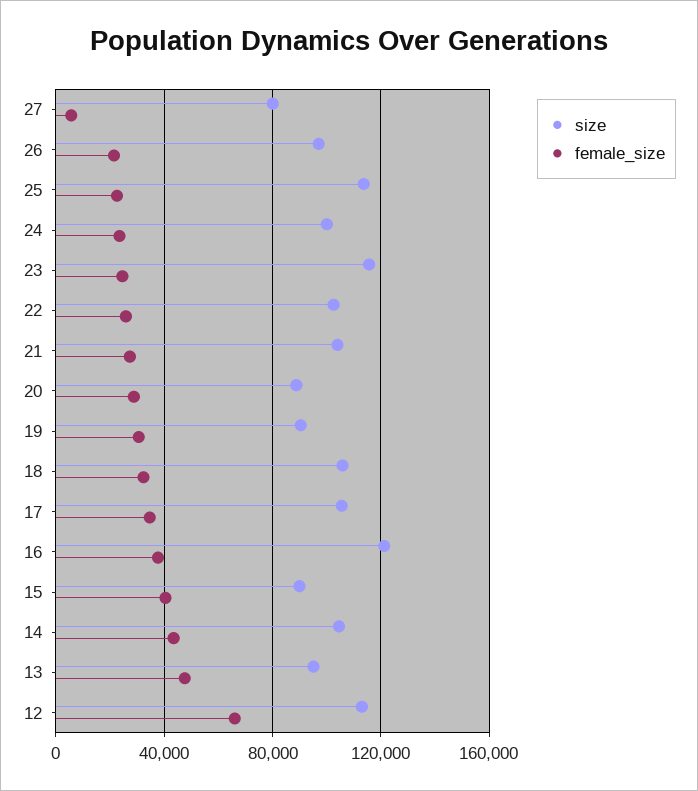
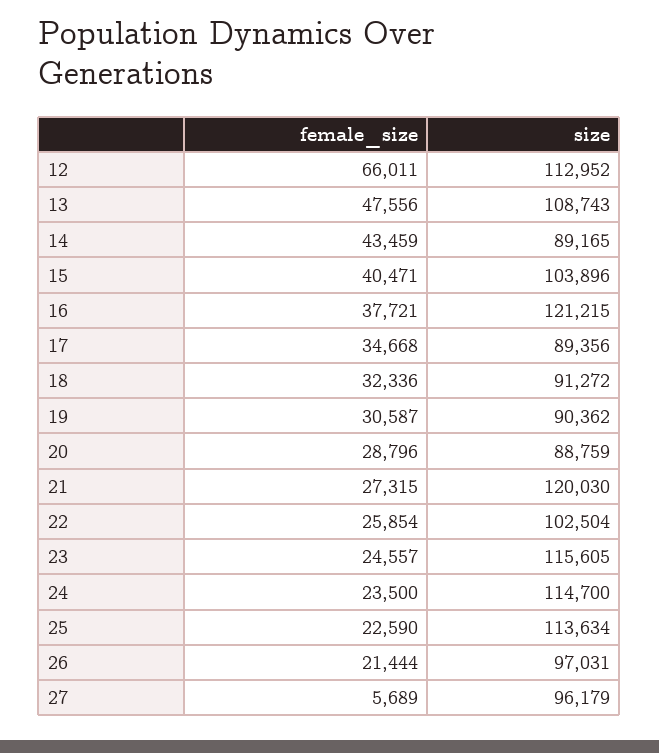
size, 27: 80000 -> 96179
size, 24: 100000 -> 114700
size, 21: 105000 -> 120030
size, 18: 105000 -> 91272
size, 17: 105000 -> 89356
size, 15: 90000 -> 103896
size, 14: 105000 -> 89165
size, 13: 95000 -> 108743

